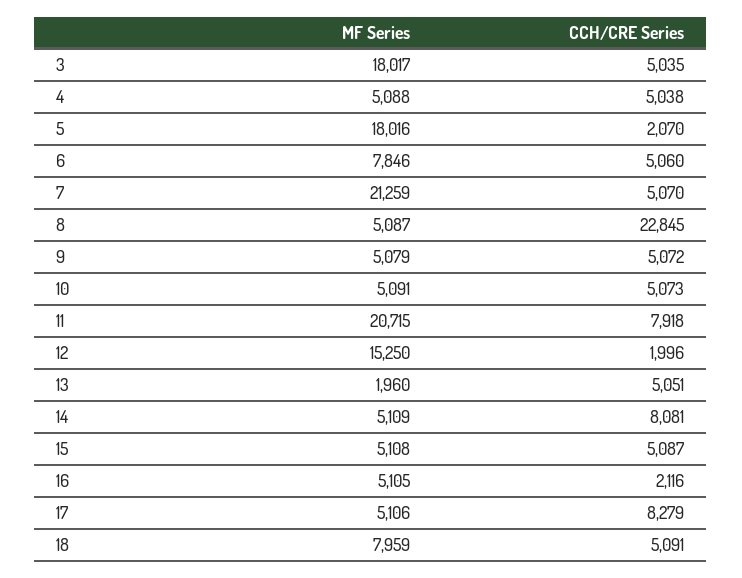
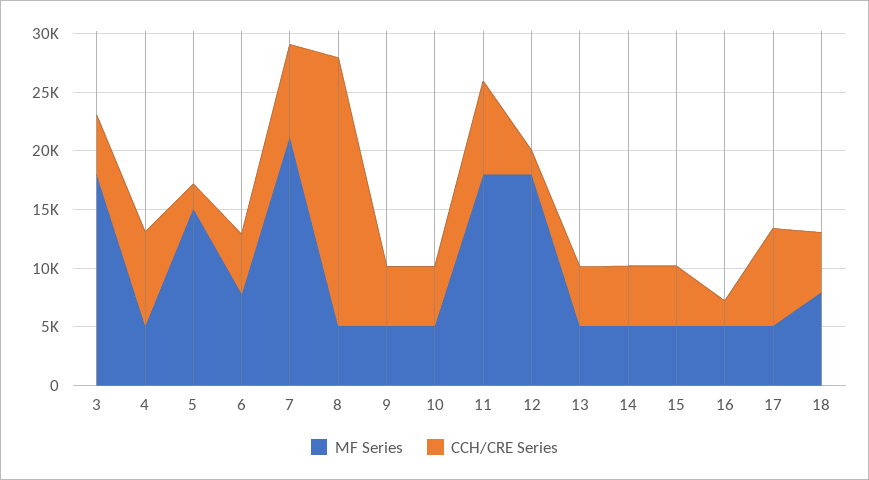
CCH/CRE Series, 4: 5038 -> 8000
MF Series, 5: 18016 -> 15000
CCH/CRE Series, 7: 5070 -> 8000
MF Series, 11: 20715 -> 18000
MF Series, 12: 15250 -> 18000
MF Series, 13: 1960 -> 5000
CCH/CRE Series, 14: 8081 -> 5000

